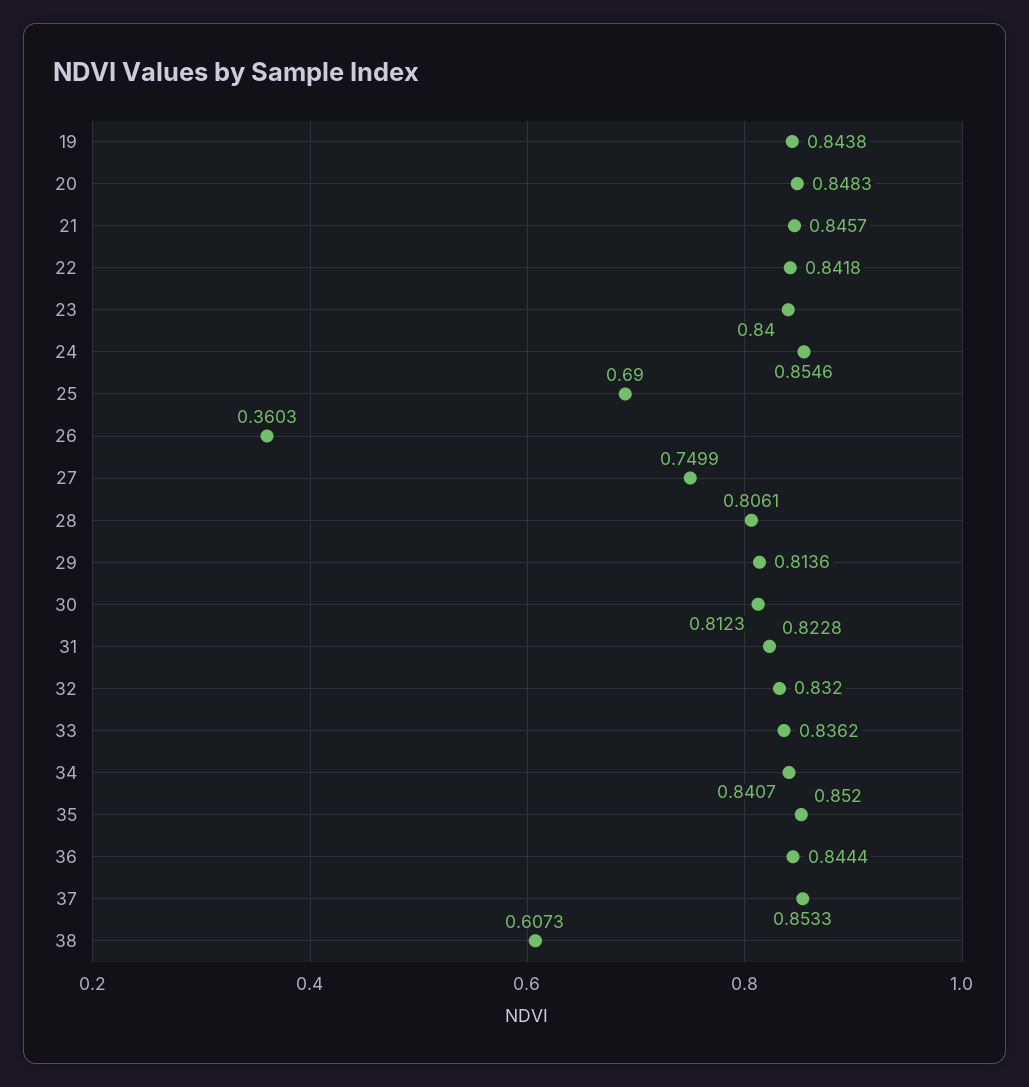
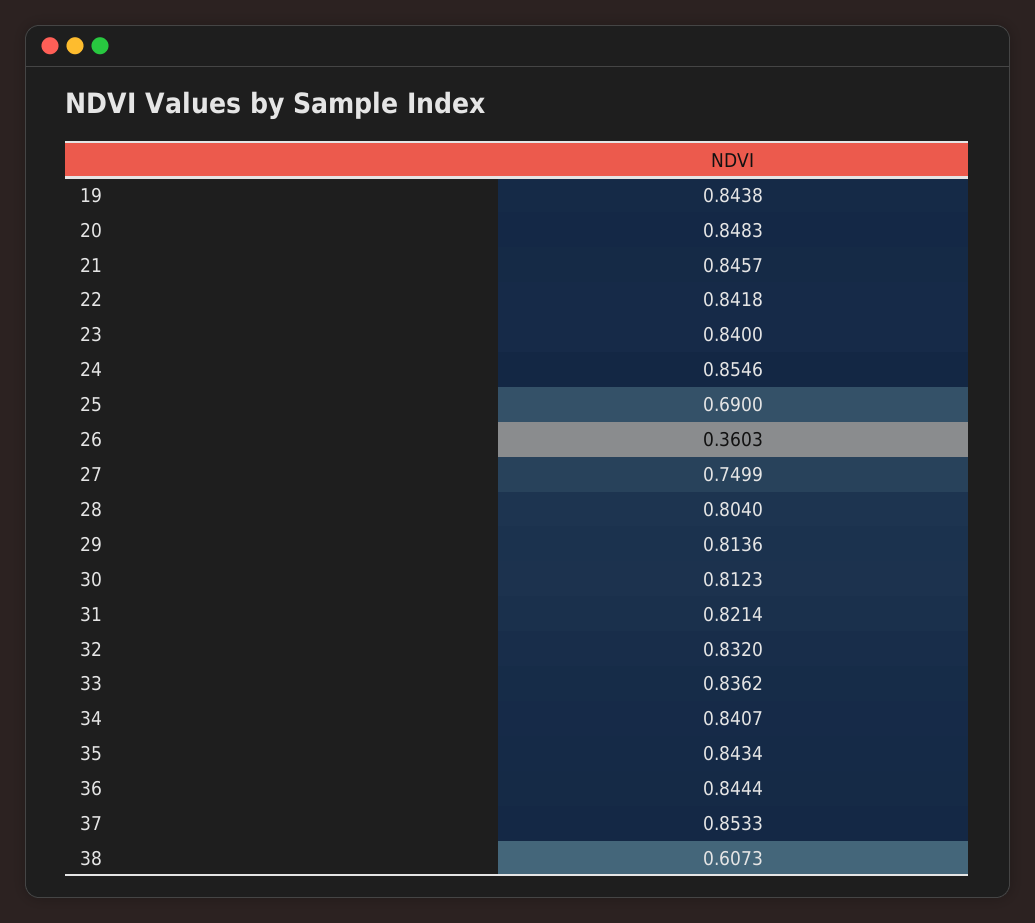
28: 0.8061 -> 0.804
31: 0.8228 -> 0.8214
35: 0.852 -> 0.8434

